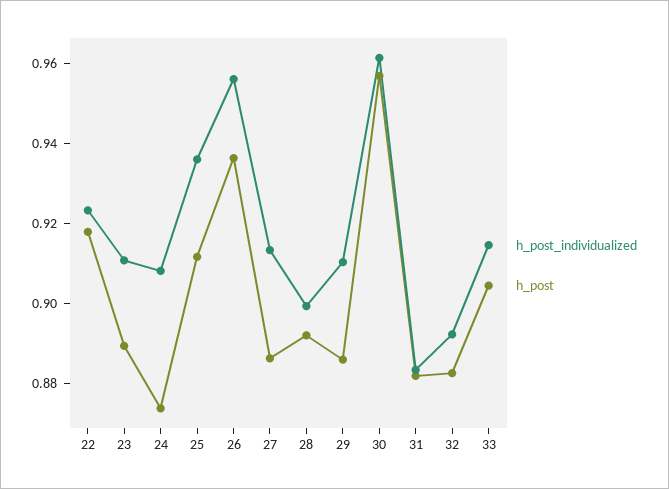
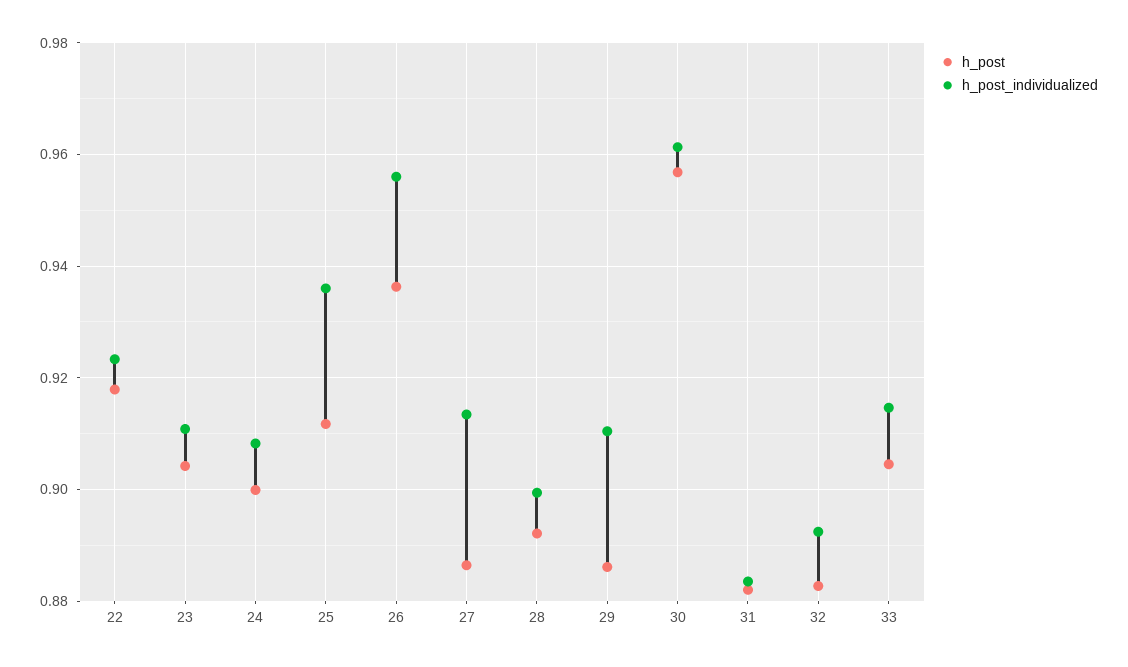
h_post, 23: 0.89 -> 0.904
h_post, 24: 0.875 -> 0.9

